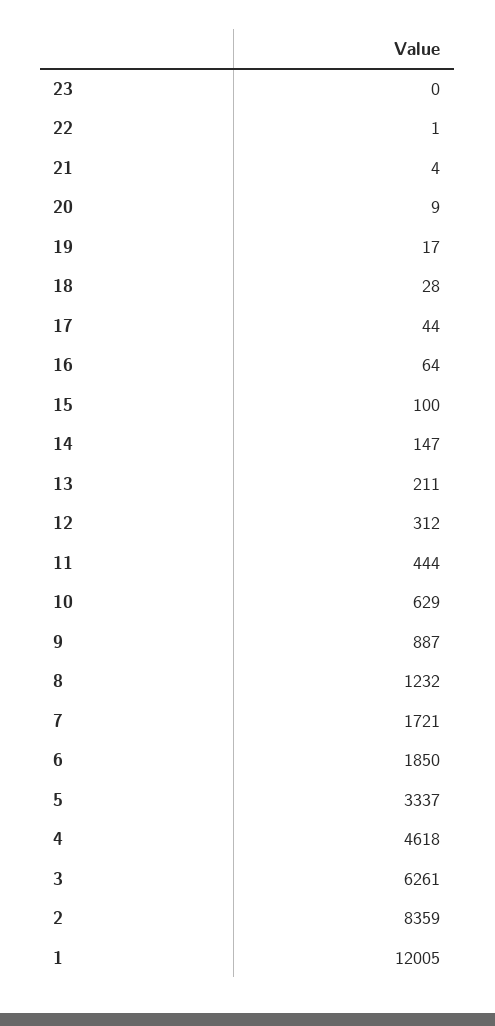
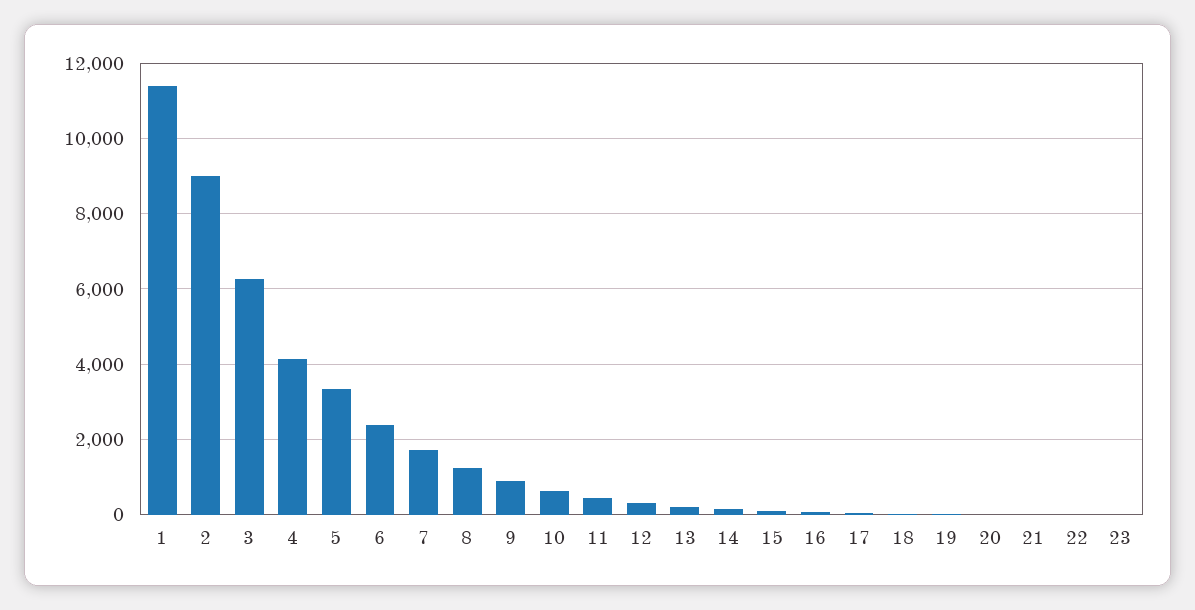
6: 1850 -> 2400
4: 4618 -> 4200
2: 8359 -> 9000
1: 12005 -> 11400

